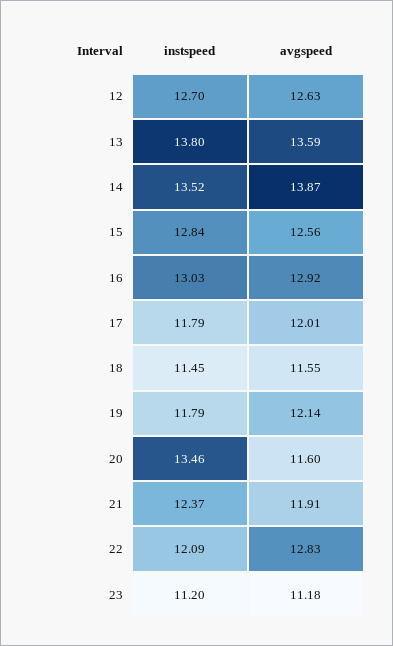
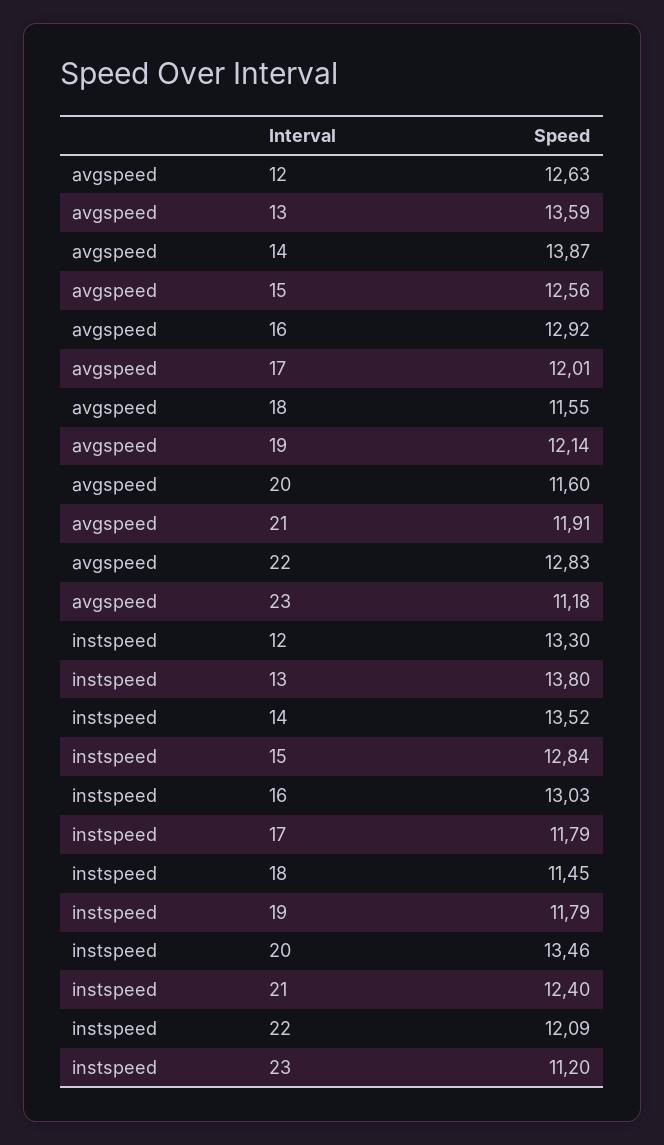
instspeed, 12: 12.7 -> 13.3
instspeed, 21: 12.37 -> 12.4

